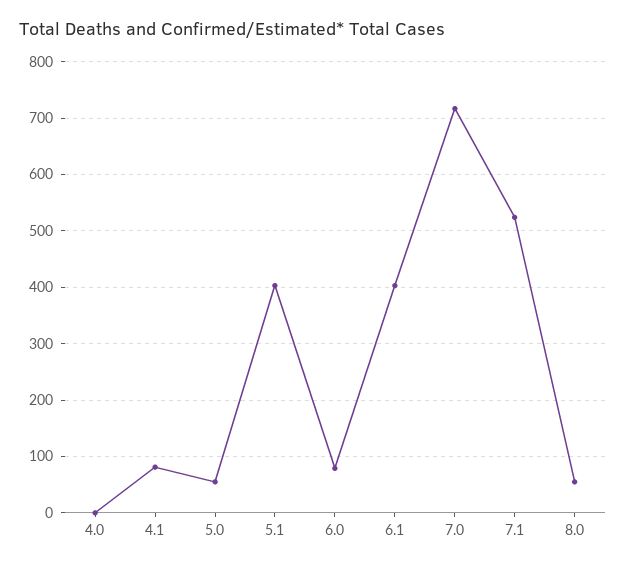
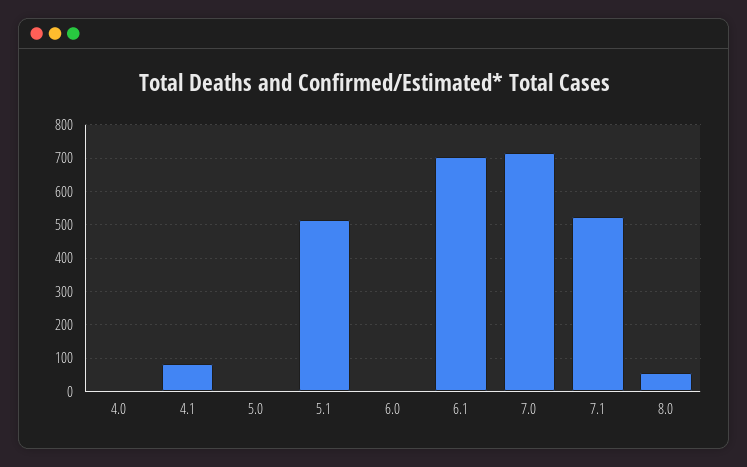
5.0: 60 -> 0
5.1: 400 -> 520
6.0: 80 -> 0
6.1: 400 -> 700

